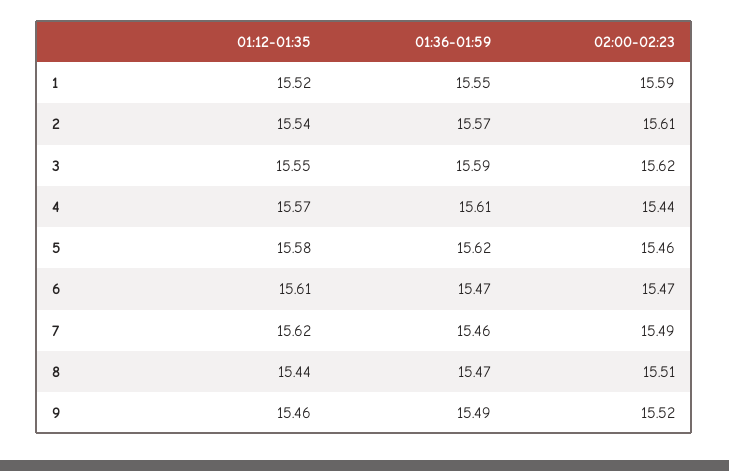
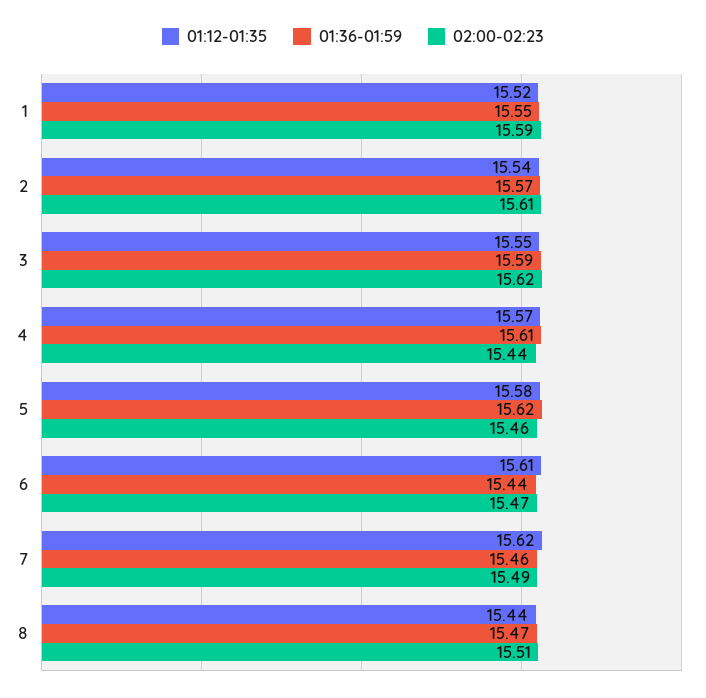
01:36-01:59, 6: 15.47 -> 15.44
01:12-01:35, 9: 15.46 -> none
01:36-01:59, 9: 15.49 -> none
02:00-02:23, 9: 15.52 -> none

